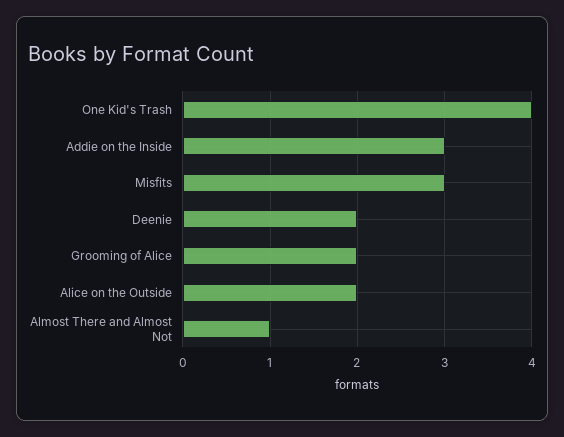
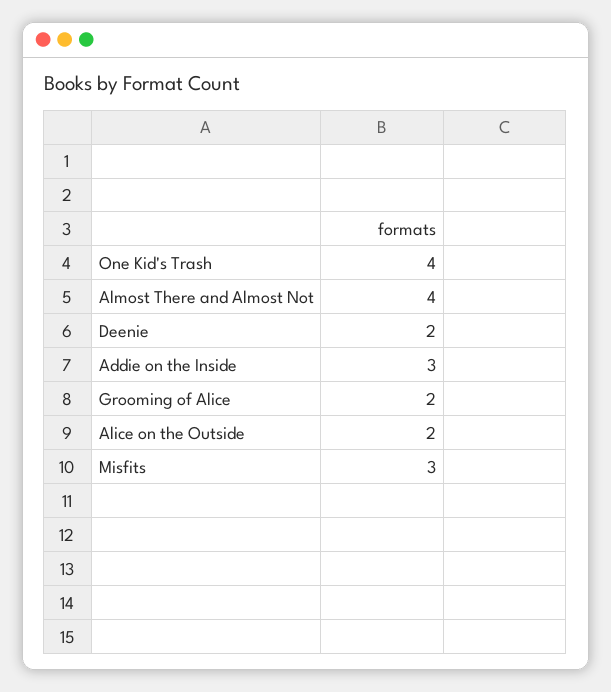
Almost There and Almost Not: 1 -> 4

